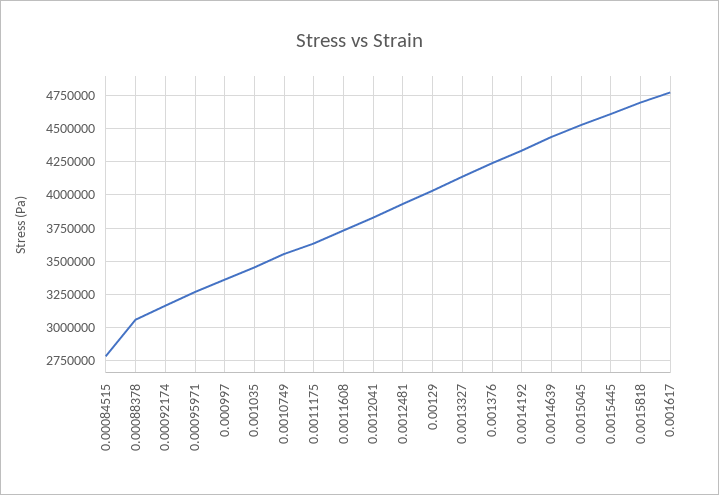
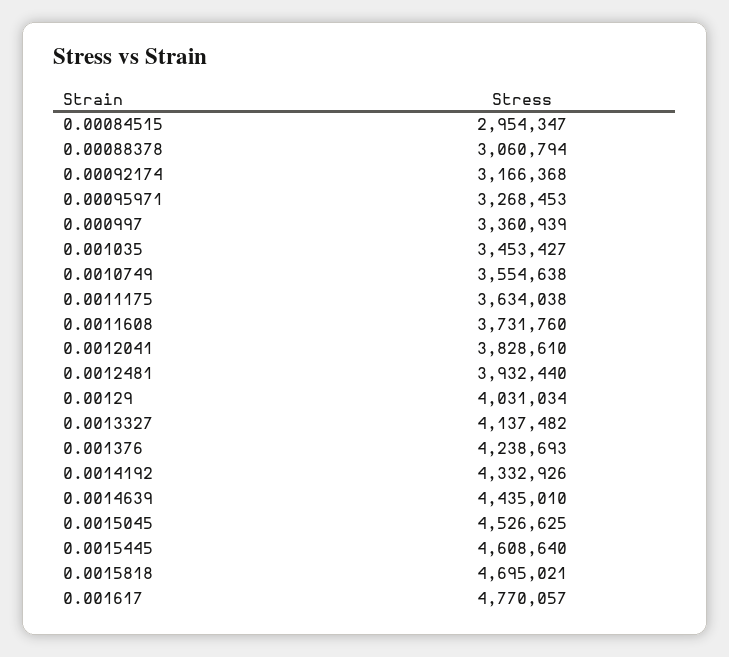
0.00084515: 2800000 -> 2954347

